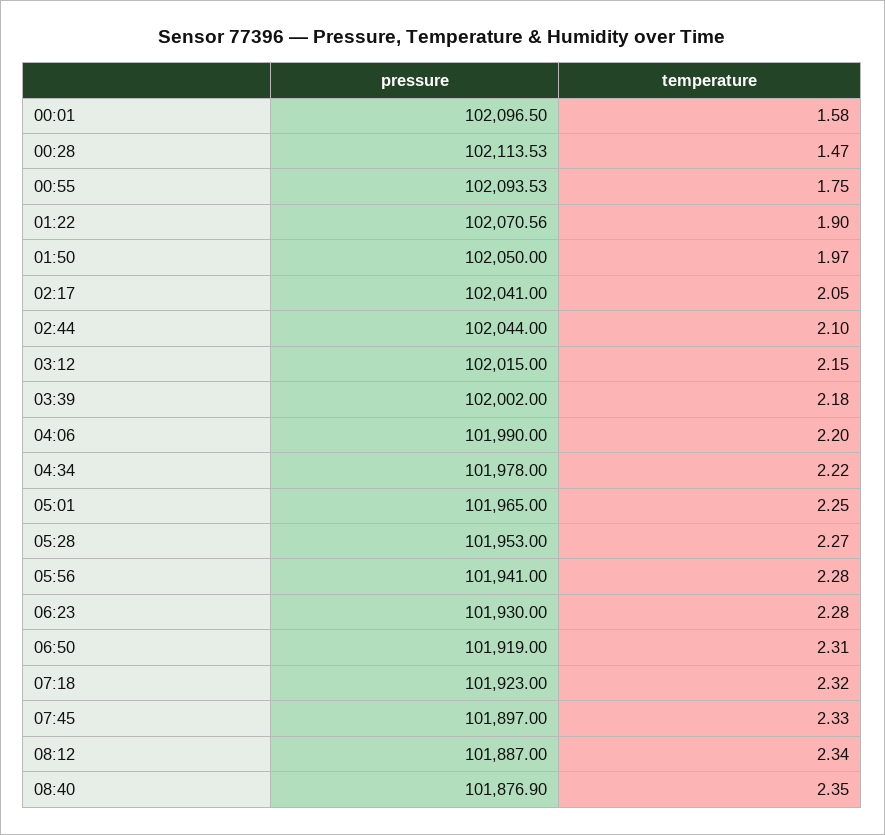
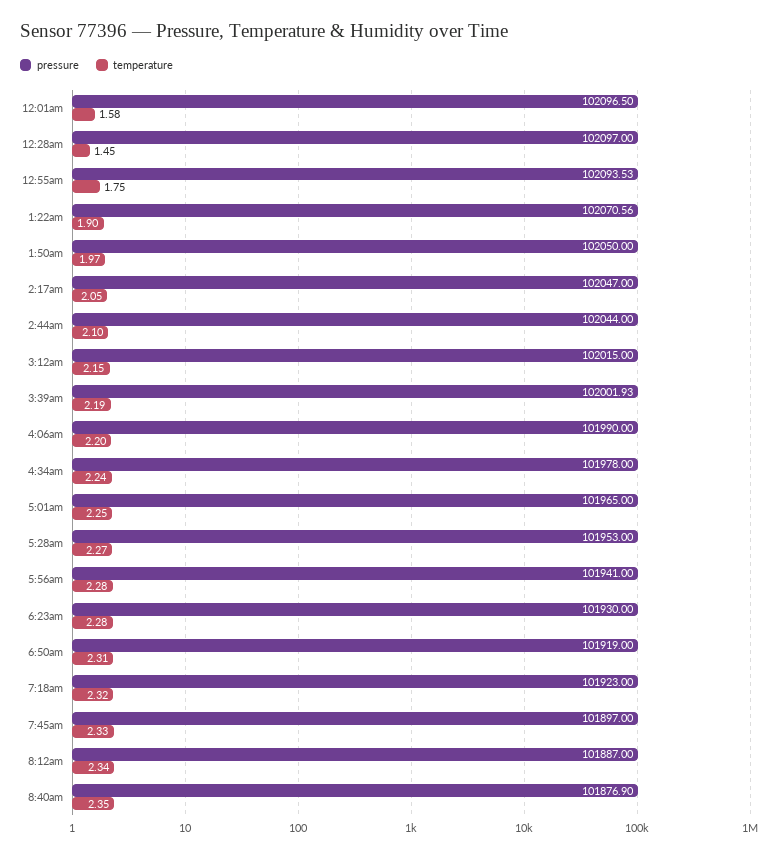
pressure, 00:28: 102113.53 -> 102097
temperature, 00:28: 1.47 -> 1.45
pressure, 02:17: 102041 -> 102047
pressure, 03:39: 102002 -> 102001.93
temperature, 03:39: 2.18 -> 2.19
temperature, 04:34: 2.22 -> 2.24

